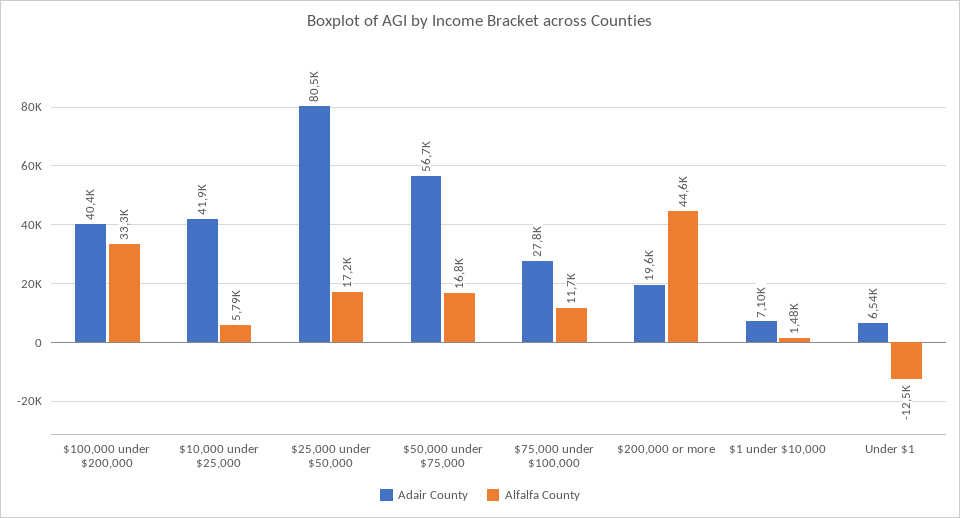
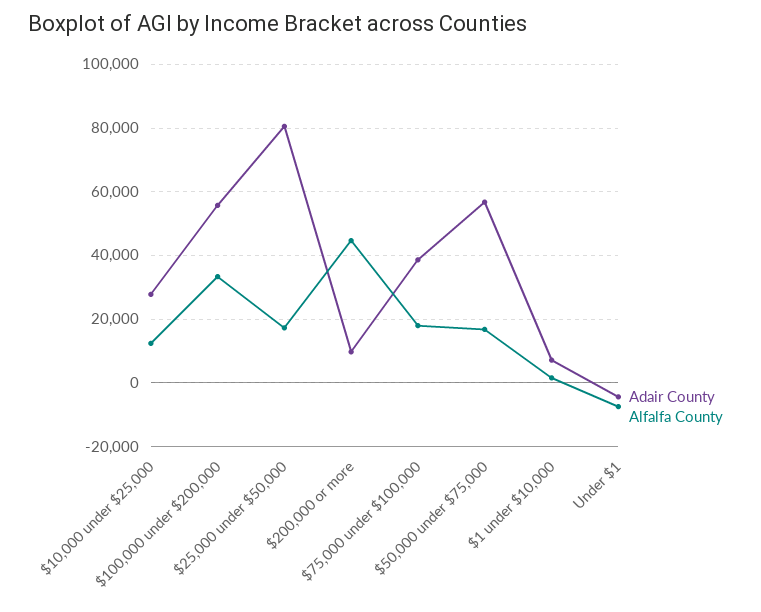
Adair County, $100,000 under $200,000: 40400 -> 56000
Adair County, $10,000 under $25,000: 41900 -> 28000
Alfalfa County, $10,000 under $25,000: 5790 -> 12000
Adair County, $75,000 under $100,000: 27800 -> 38000
Alfalfa County, $75,000 under $100,000: 11700 -> 18000
Adair County, $200,000 or more: 19600 -> 10000
Adair County, Under $1: 6540 -> -4000
Alfalfa County, Under $1: -12500 -> -8000

